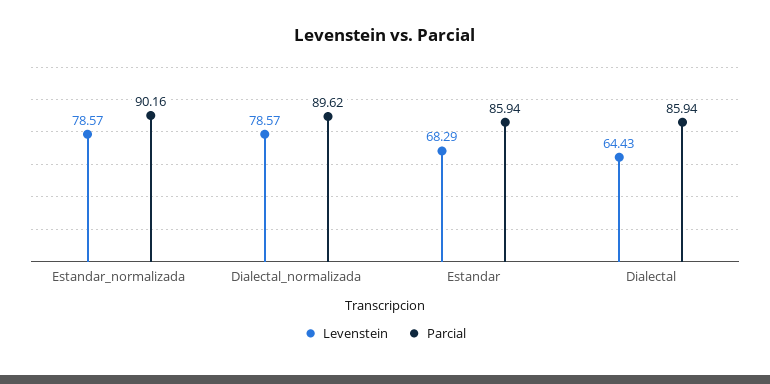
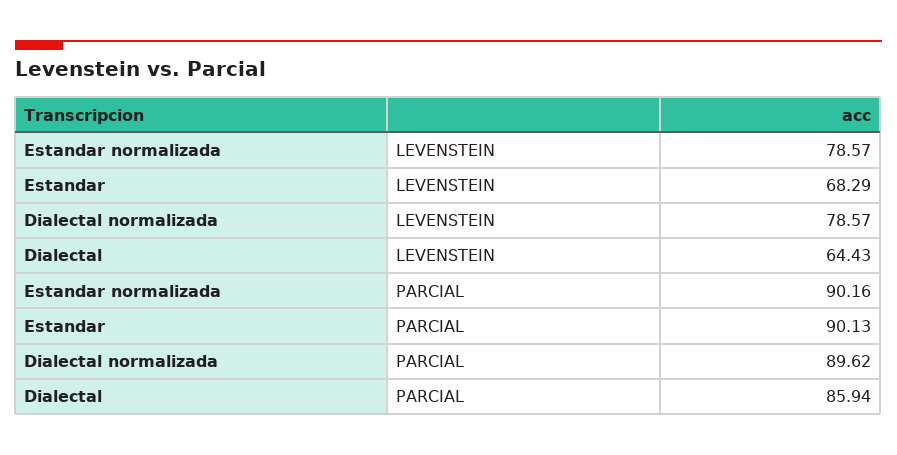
Parcial, Estandar: 85.94 -> 90.13

